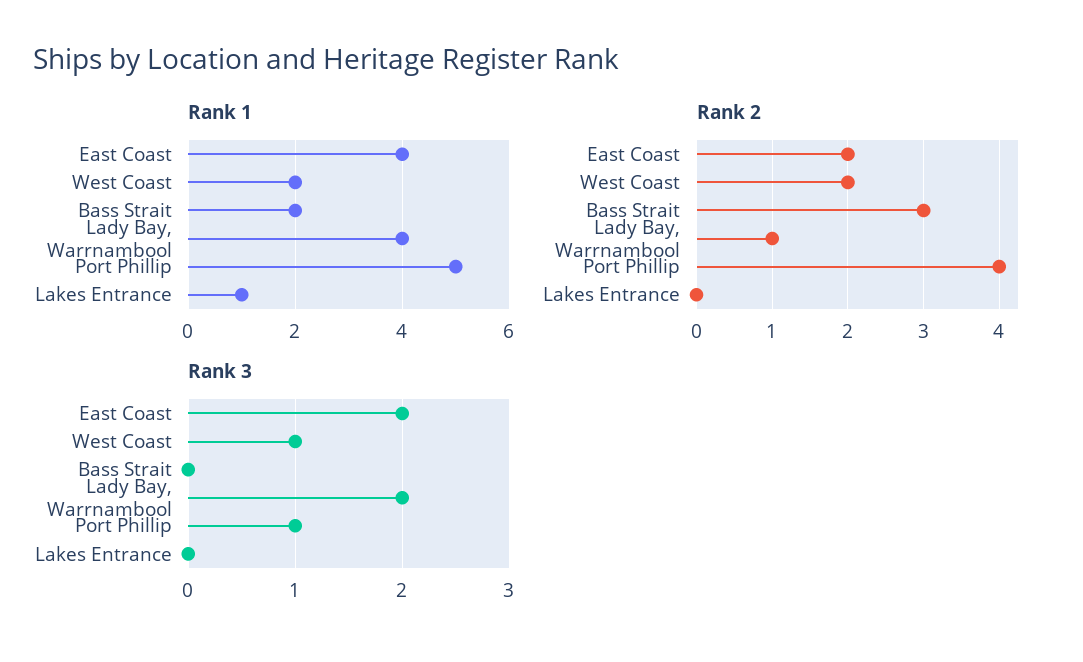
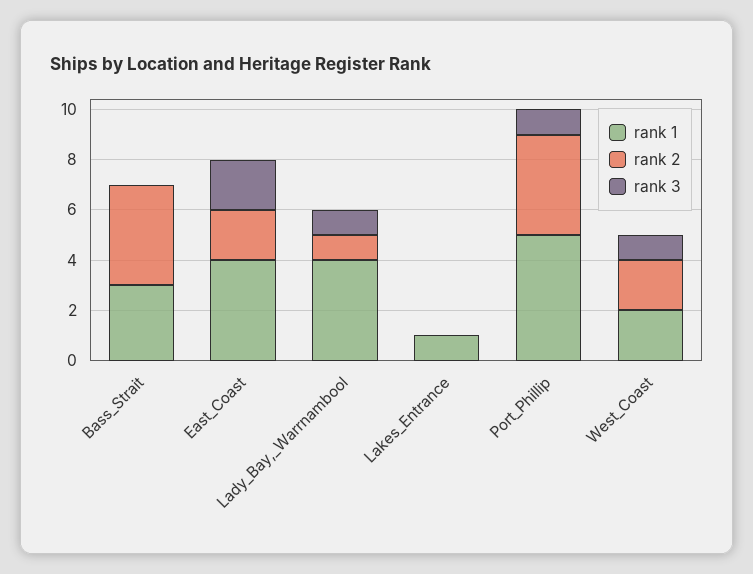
Rank 1, Bass Strait: 2 -> 3
Rank 2, Bass Strait: 3 -> 4
Rank 3, Lady Bay, Warrnambool: 2 -> 1

